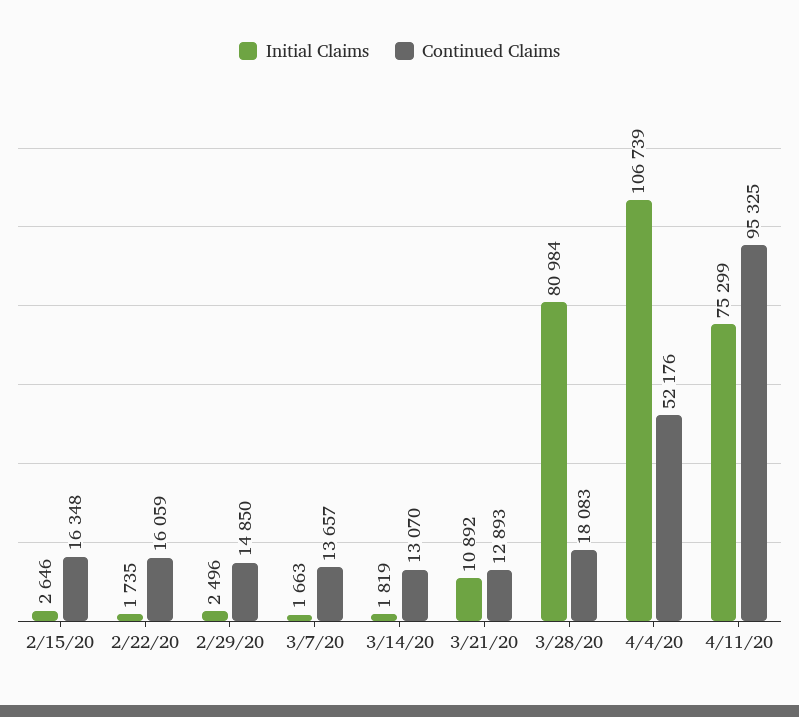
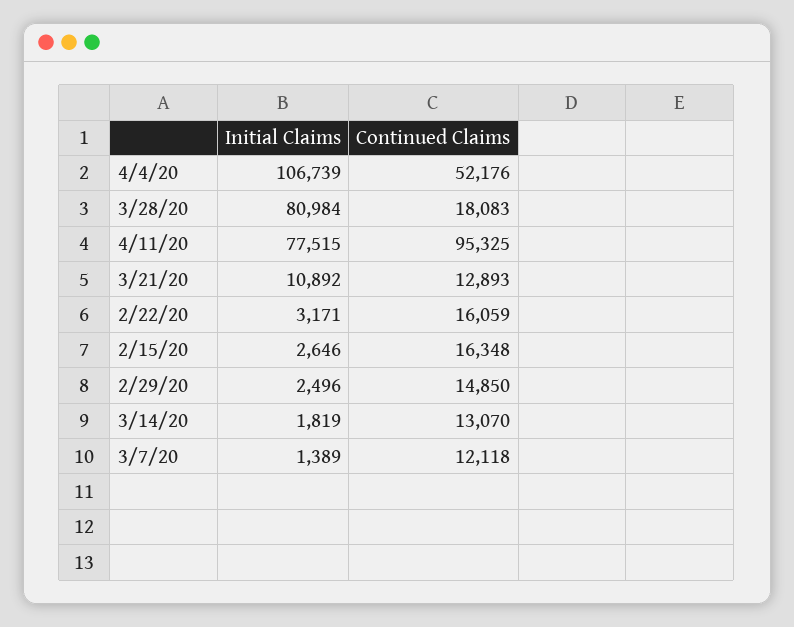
Initial Claims, 2/22/20: 1735 -> 3171
Initial Claims, 3/7/20: 1663 -> 1389
Continued Claims, 3/7/20: 13657 -> 12118
Initial Claims, 4/11/20: 75299 -> 77515

